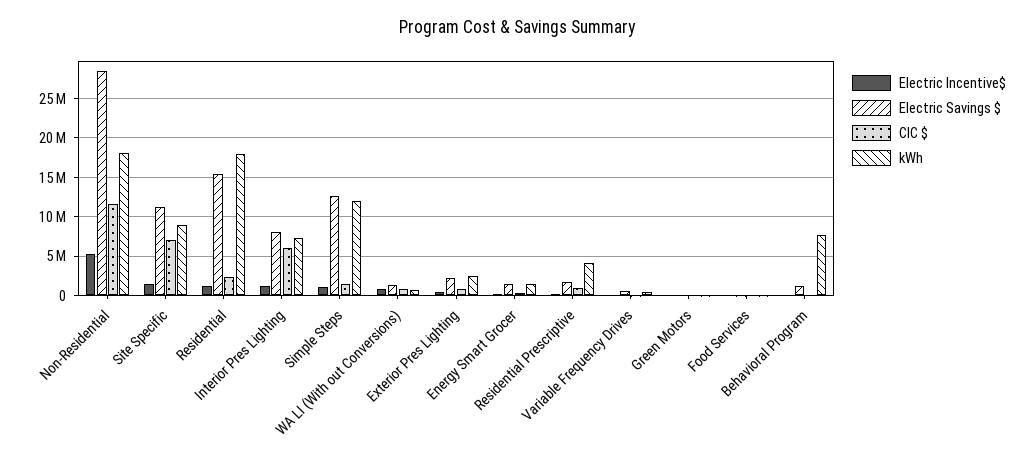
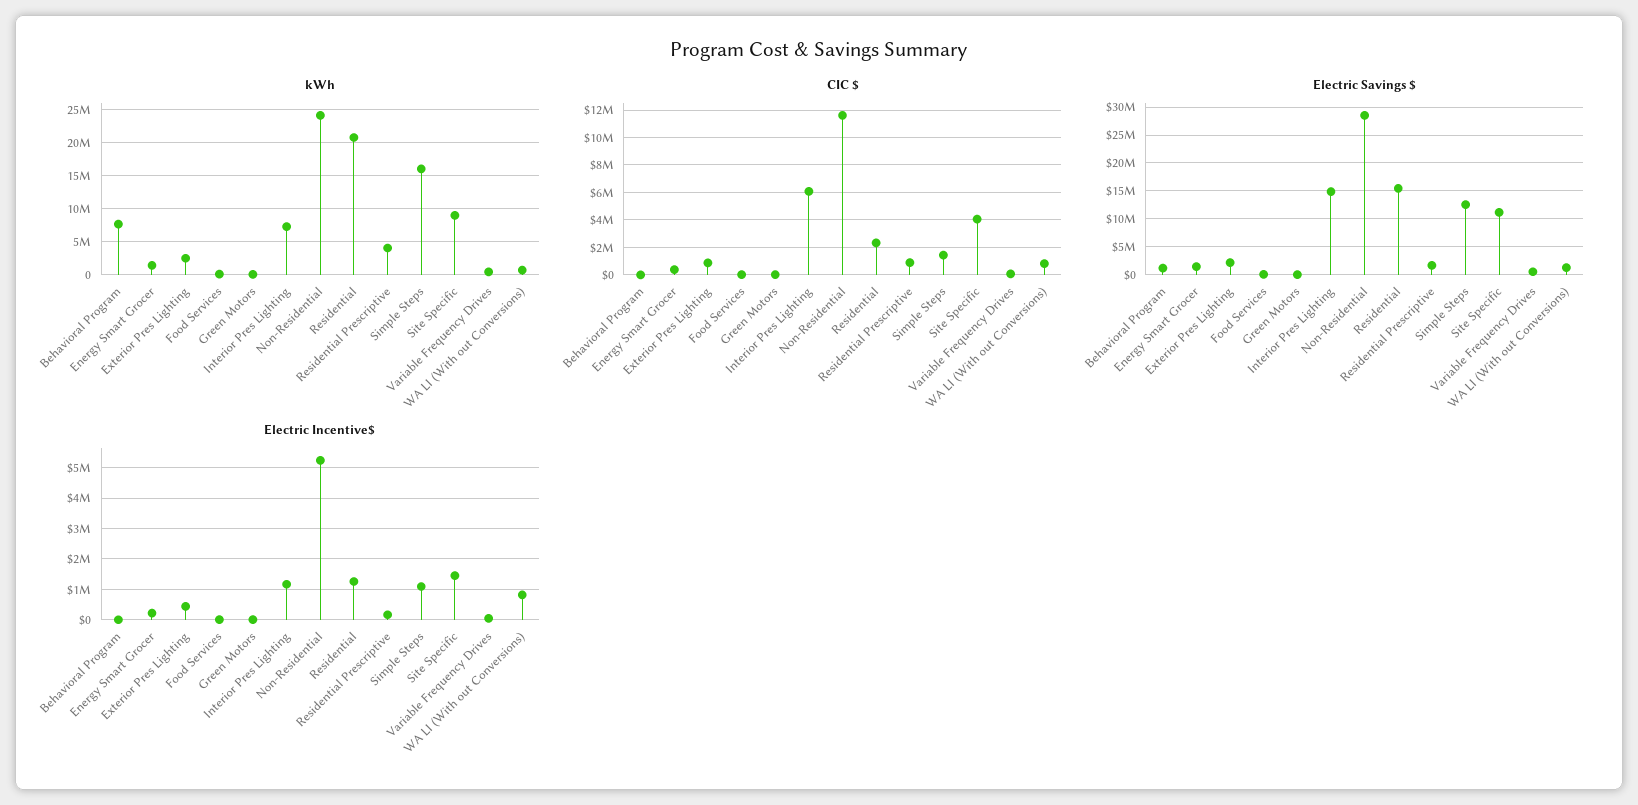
kWh, Non-Residential: 18000000 -> 24000000
CIC $, Site Specific: 7000000 -> 4000000
kWh, Residential: 18000000 -> 21000000
Electric Savings $, Interior Pres Lighting: 8000000 -> 15000000
kWh, Simple Steps: 12000000 -> 16000000

